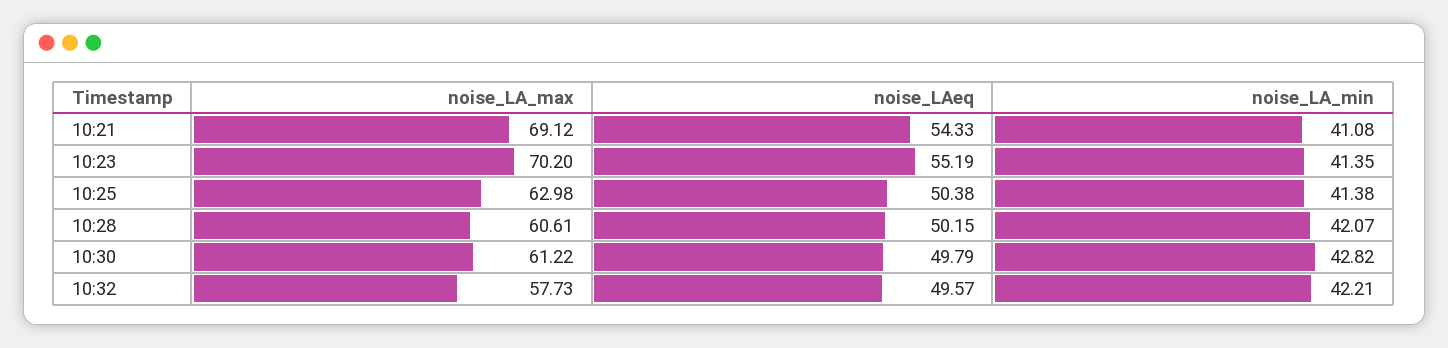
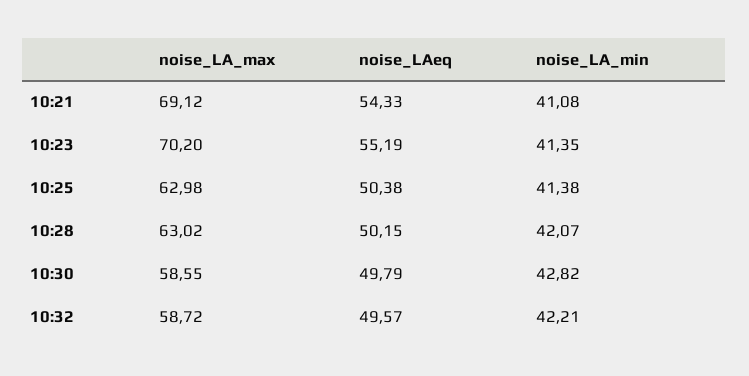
noise_LA_max, 10:28: 60.61 -> 63.02
noise_LA_max, 10:30: 61.22 -> 58.55
noise_LA_max, 10:32: 57.73 -> 58.72

